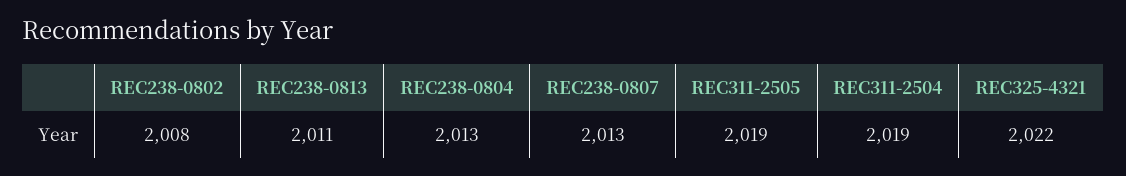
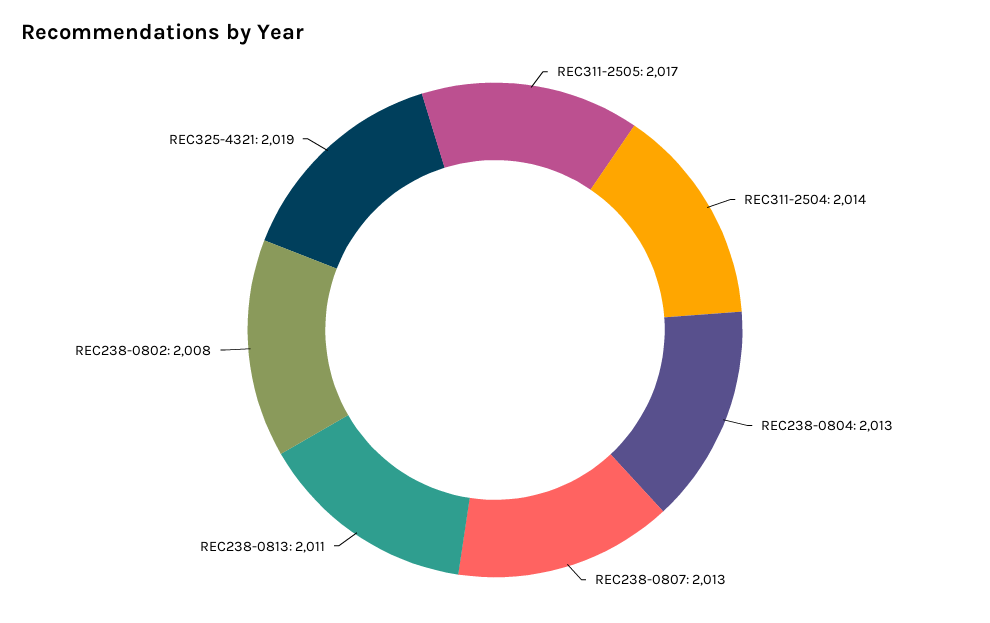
REC311-2505: 2019 -> 2017
REC311-2504: 2019 -> 2014
REC325-4321: 2022 -> 2019

